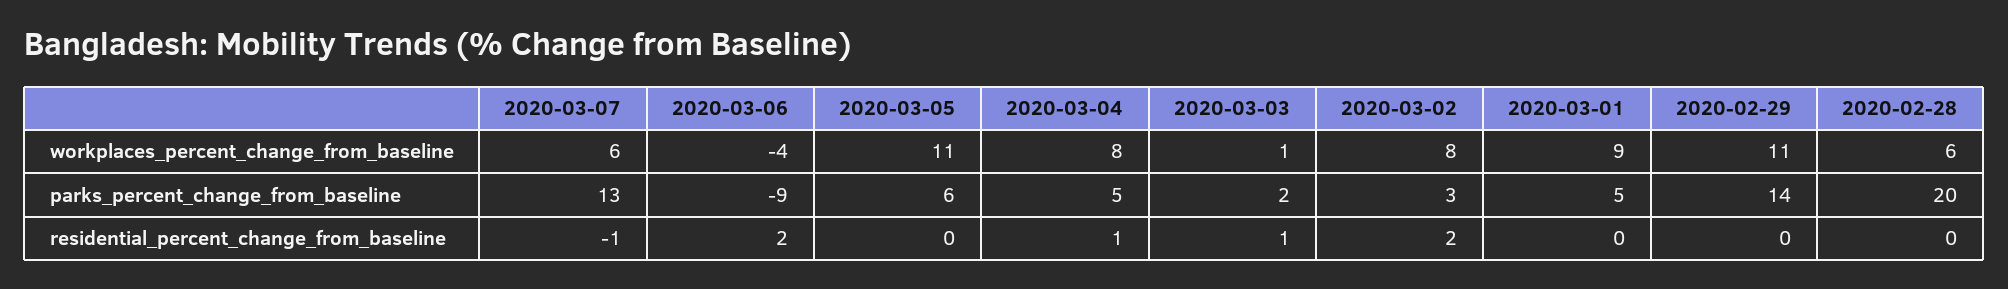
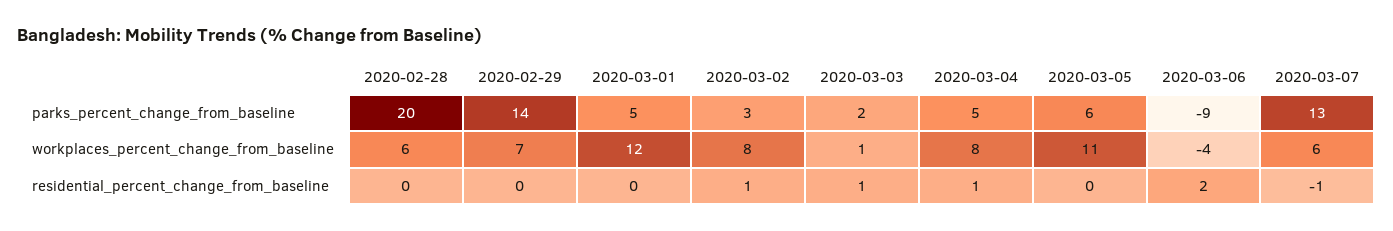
2020-03-01, workplaces_percent_change_from_baseline: 9 -> 12
2020-02-29, workplaces_percent_change_from_baseline: 11 -> 7
2020-03-02, residential_percent_change_from_baseline: 2 -> 1

